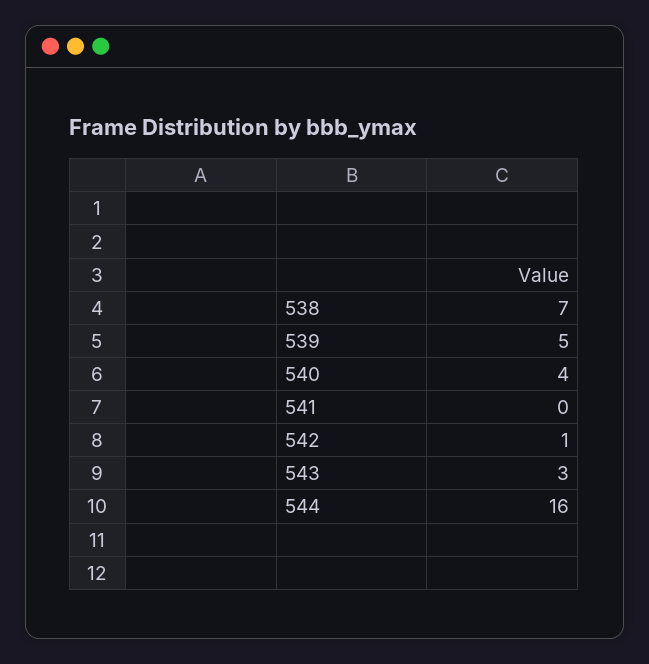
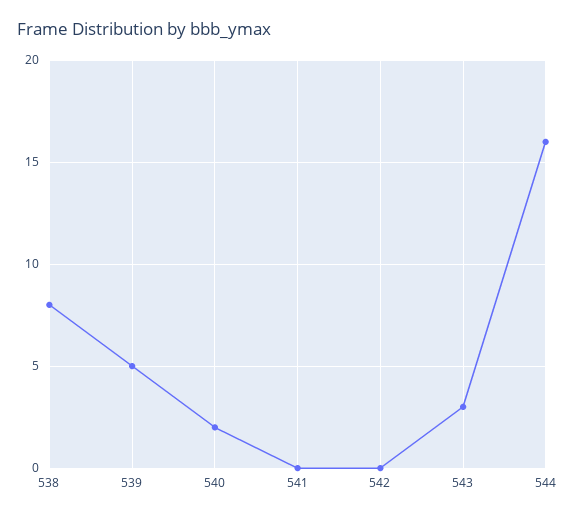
538: 7 -> 8
540: 4 -> 2
542: 1 -> 0

